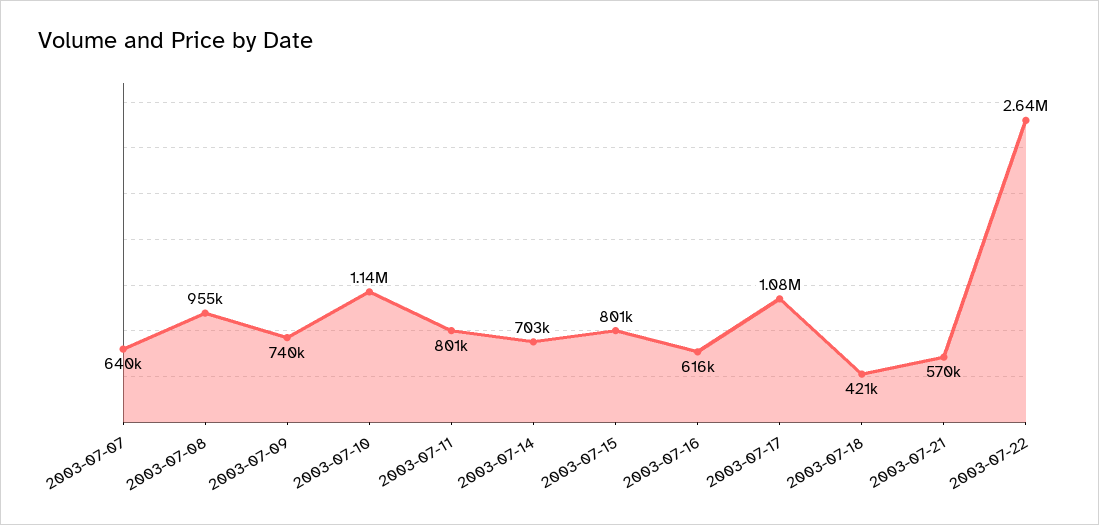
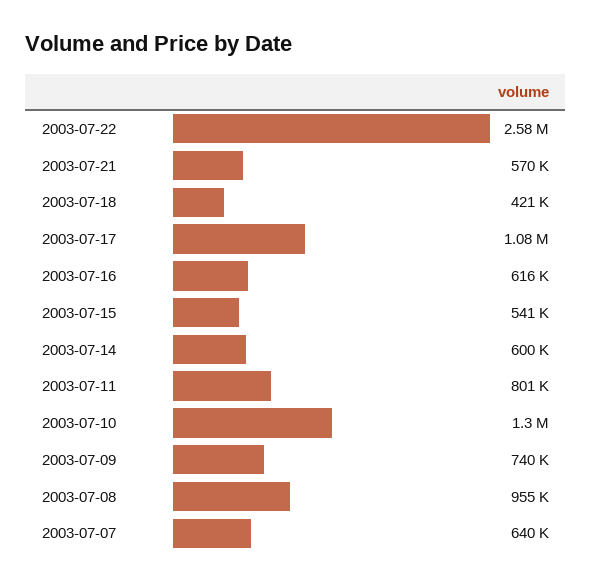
2003-07-10: 1140000 -> 1300000
2003-07-14: 703000 -> 600000
2003-07-15: 801000 -> 541000
2003-07-22: 2640000 -> 2580000

